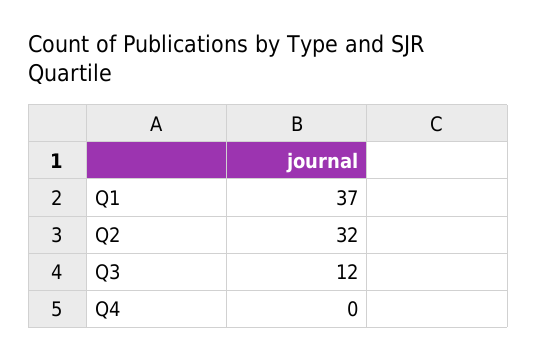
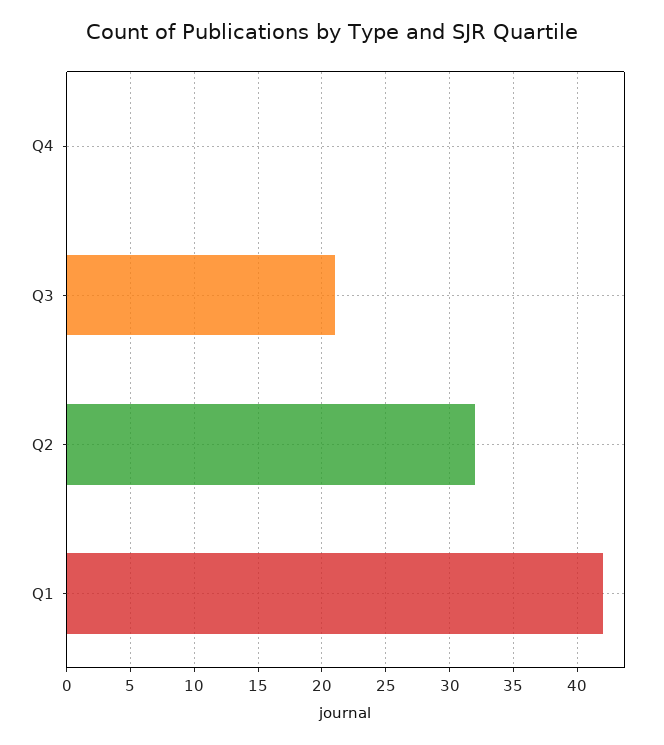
Q1: 37 -> 42
Q3: 12 -> 21

